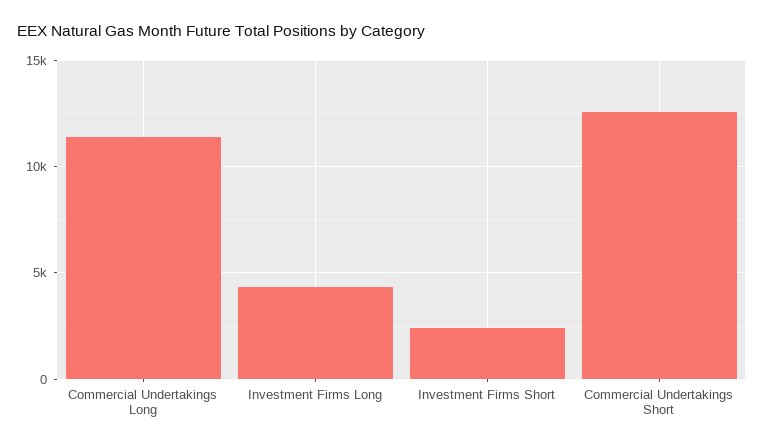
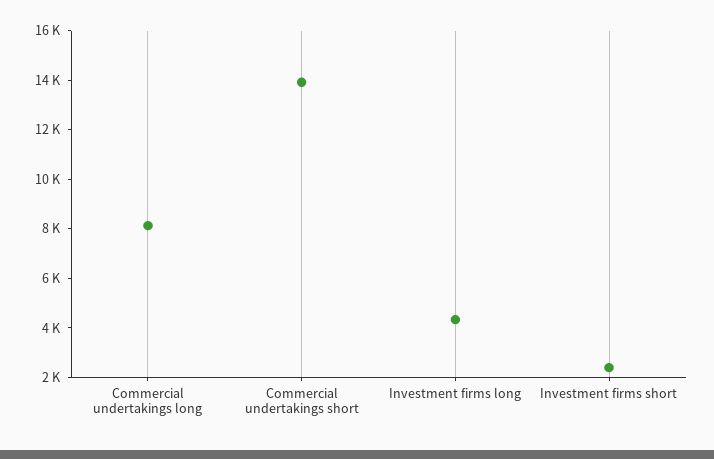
Commercial Undertakings Long: 11500 -> 8000
Commercial Undertakings Short: 12500 -> 14000

